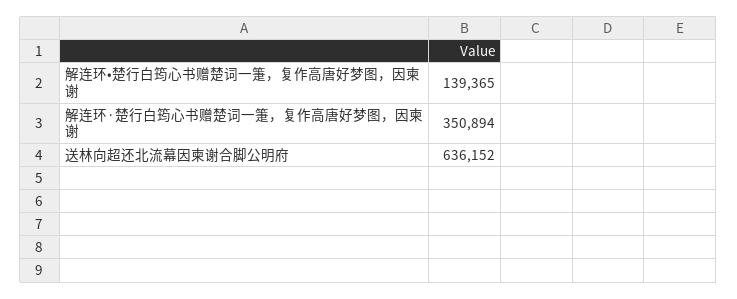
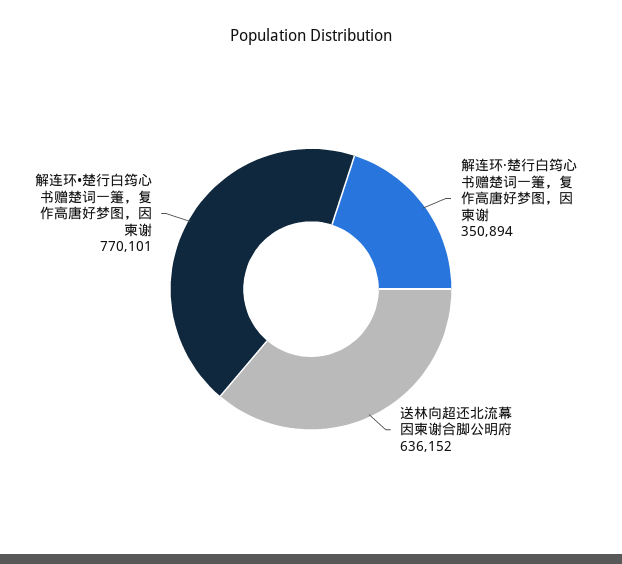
解连环•楚行白筠心书赠楚词一箑，复作高唐好梦图，因柬谢: 139365 -> 770101

